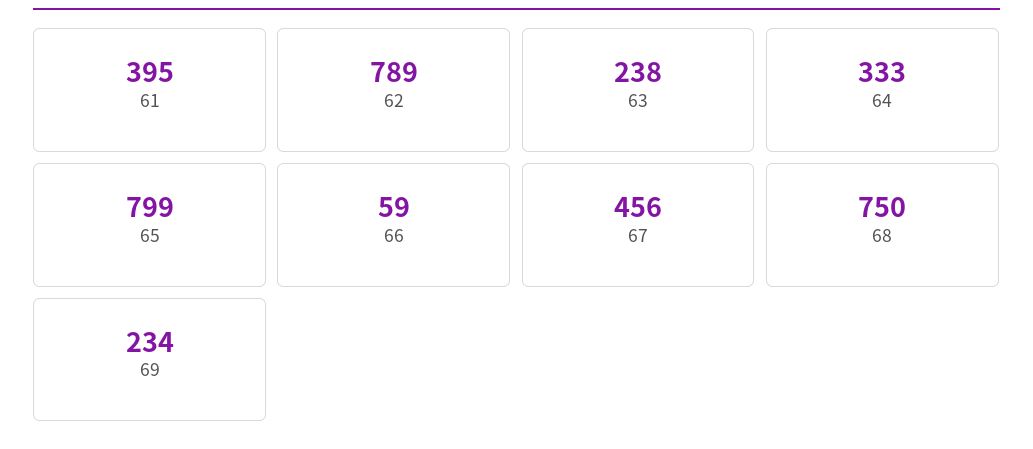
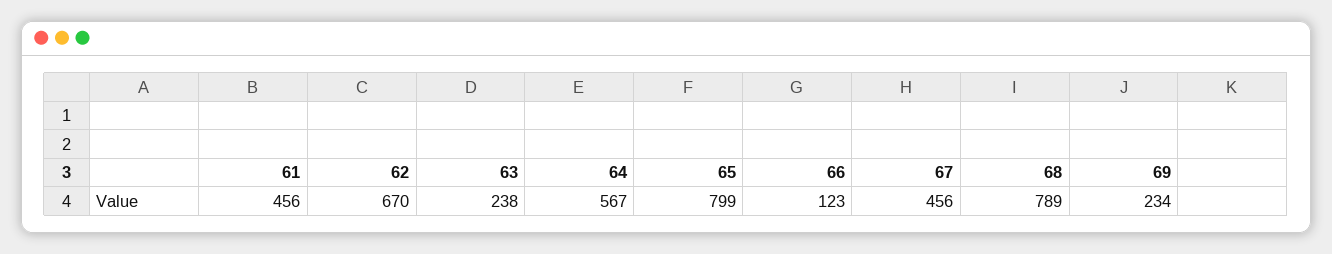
61: 395 -> 456
62: 789 -> 670
64: 333 -> 567
66: 59 -> 123
68: 750 -> 789

